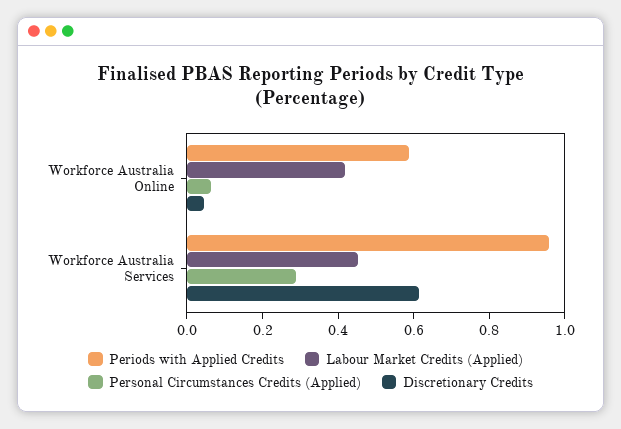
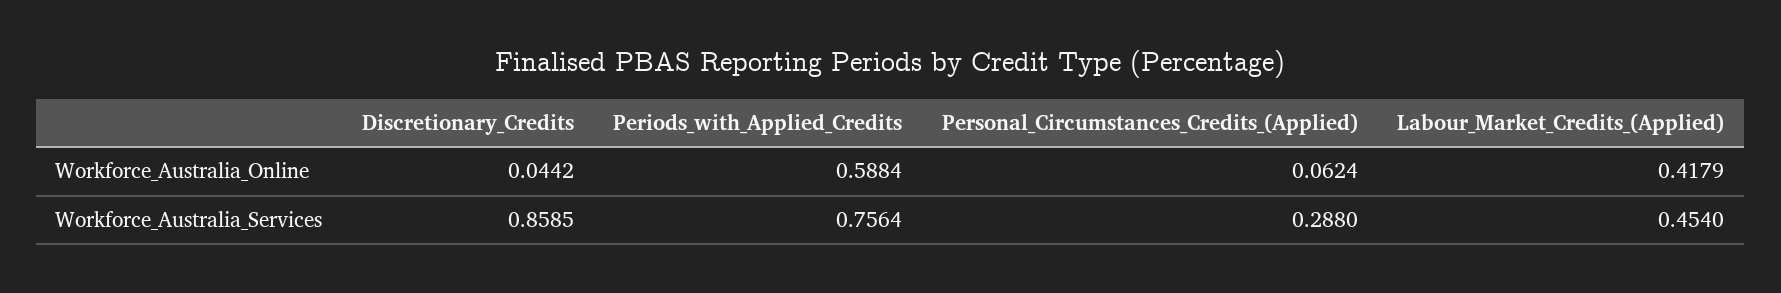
Periods with Applied Credits, Workforce Australia Services: 0.95 -> 0.7564
Discretionary Credits, Workforce Australia Services: 0.6 -> 0.8585

